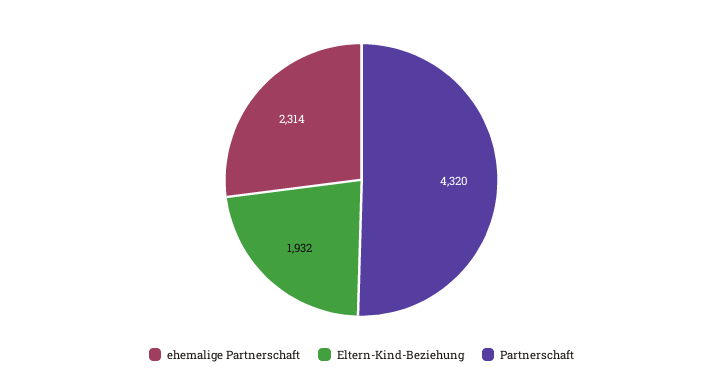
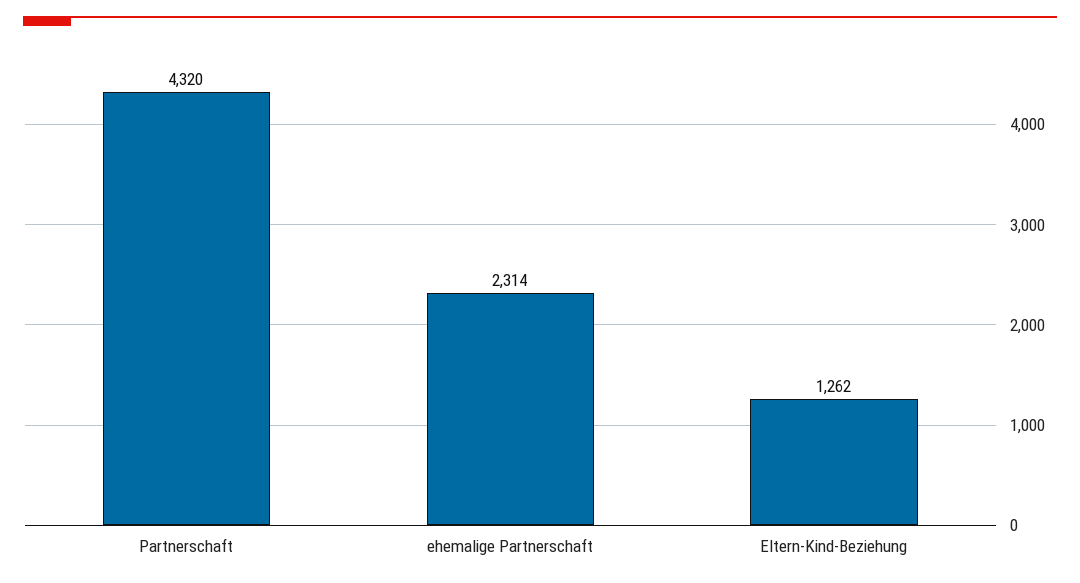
Eltern-Kind-Beziehung: 1932 -> 1262

